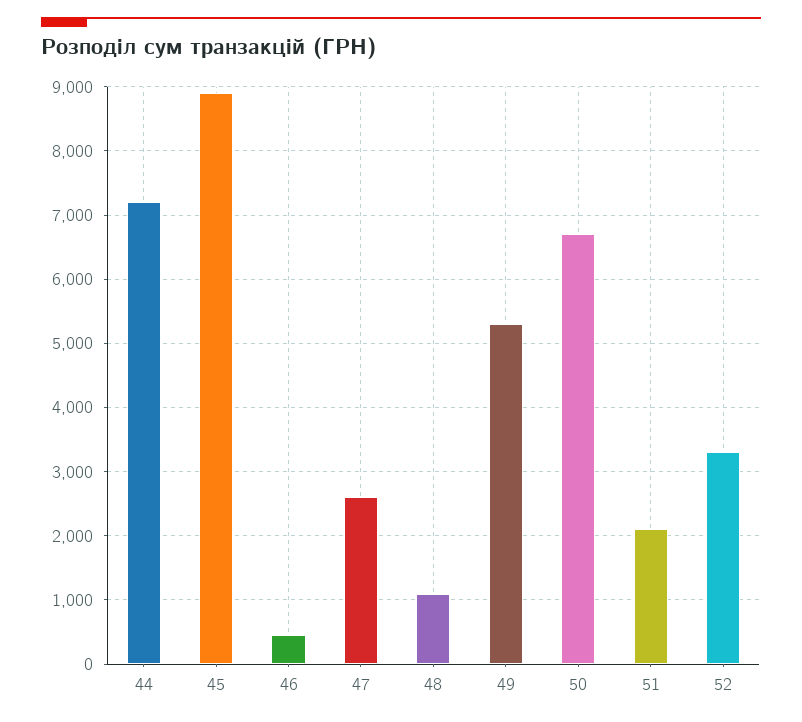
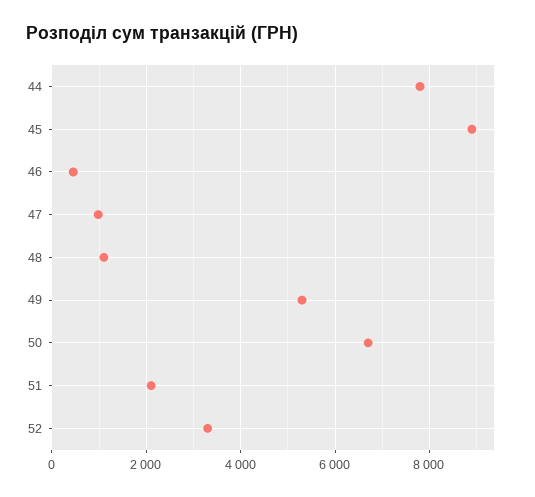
44: 7200 -> 7800
47: 2600 -> 1000

